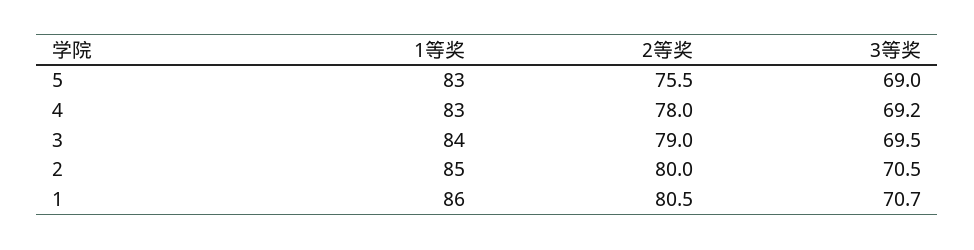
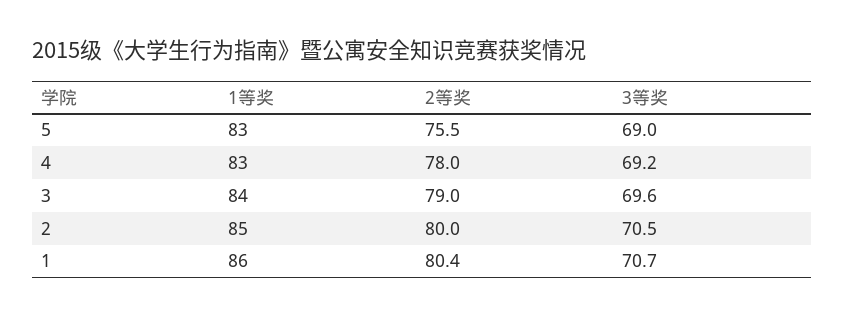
3等奖, 3: 69.5 -> 69.6
2等奖, 1: 80.5 -> 80.4

